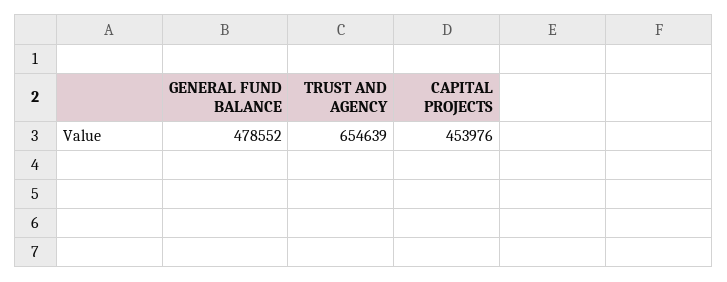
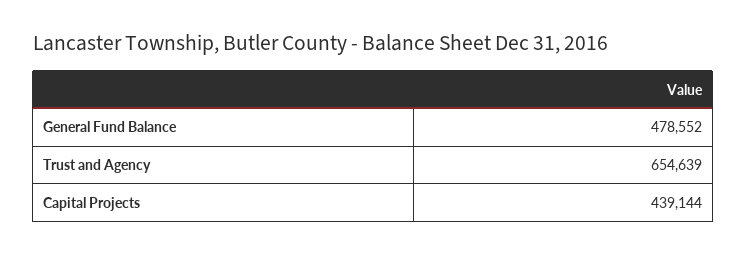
CAPITAL PROJECTS: 453976 -> 439144

